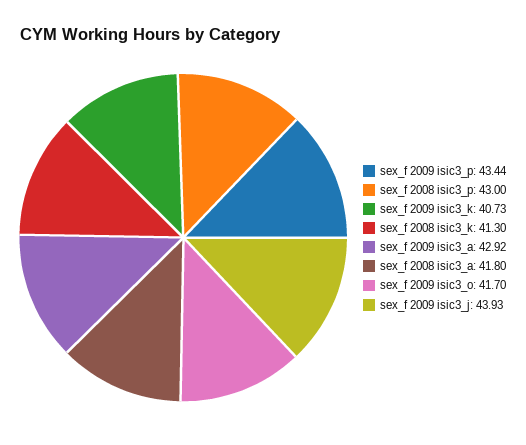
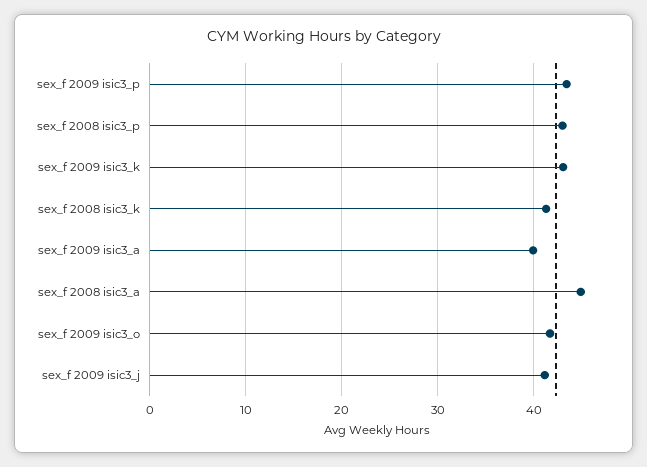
sex_f 2009 isic3_k: 40.73 -> 43
sex_f 2009 isic3_a: 42.92 -> 40
sex_f 2008 isic3_a: 41.8 -> 45
sex_f 2009 isic3_j: 43.93 -> 41

